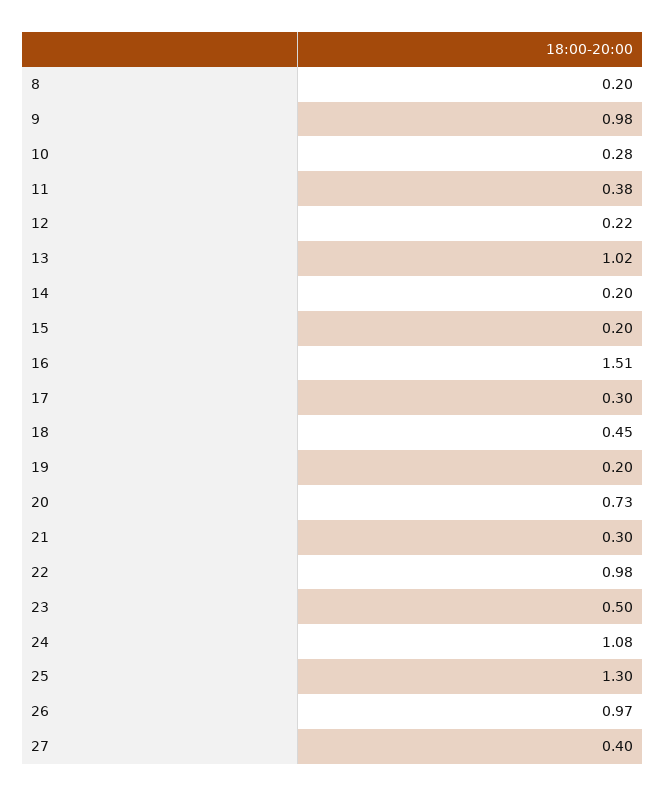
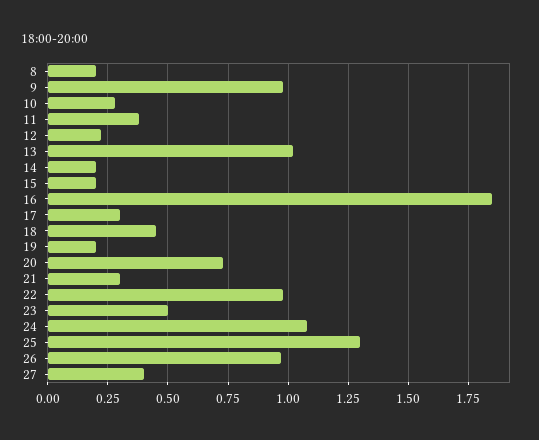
16: 1.51 -> 1.85

